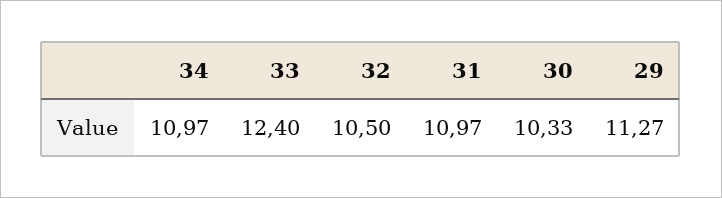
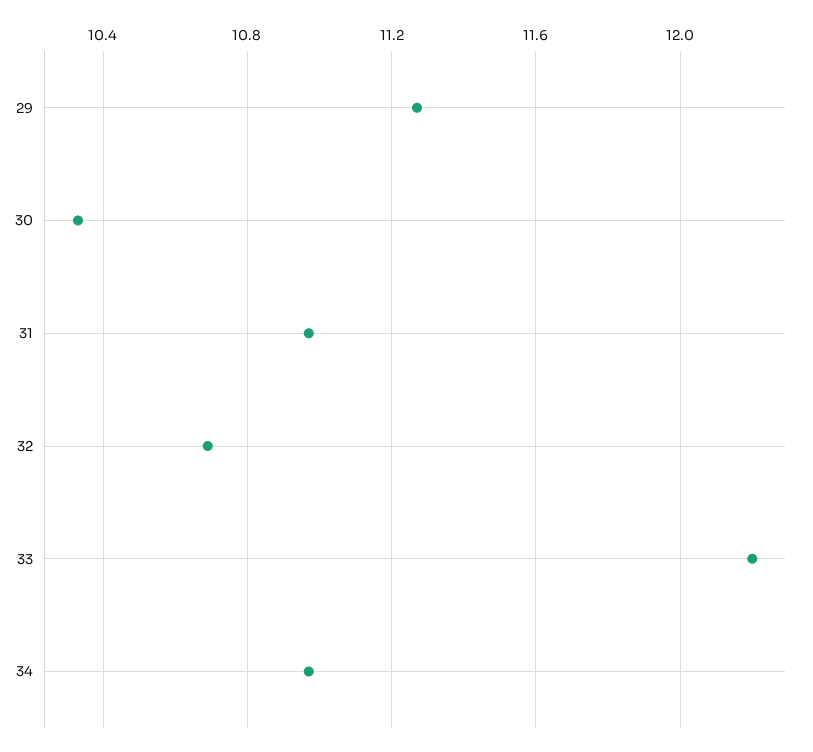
33: 12.4 -> 12.2
32: 10.5 -> 10.7

